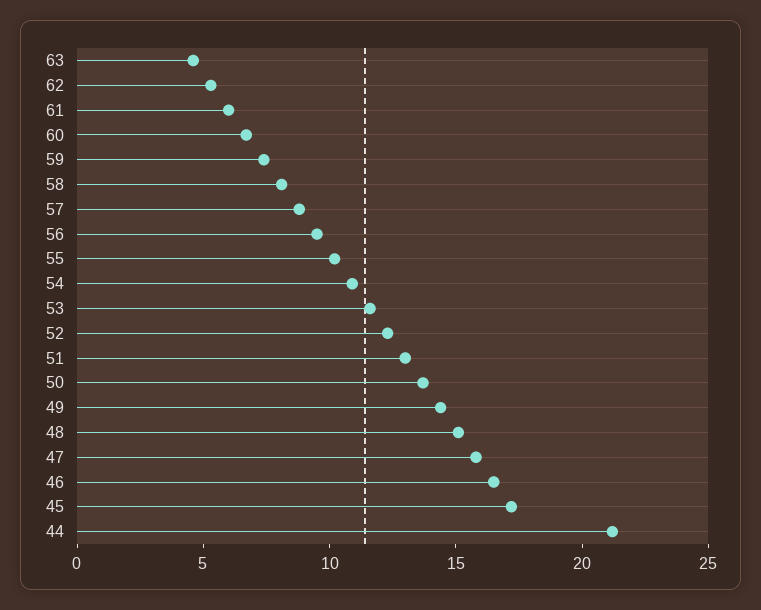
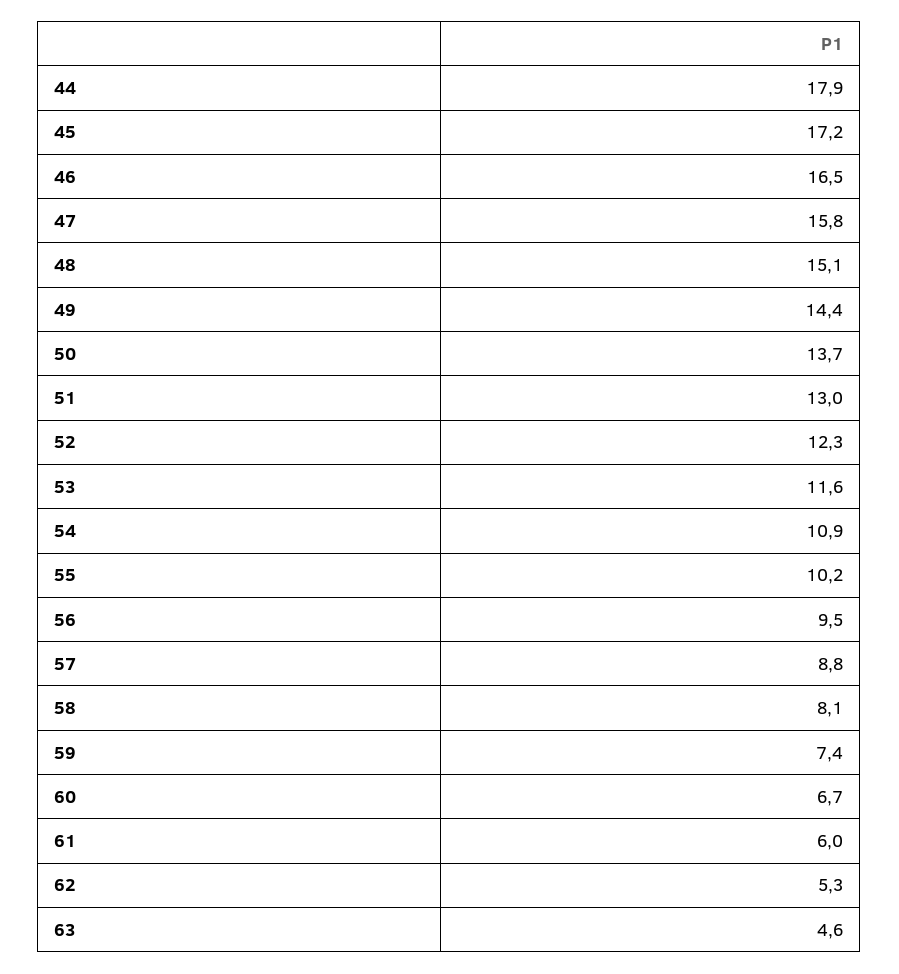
44: 21 -> 17.9

